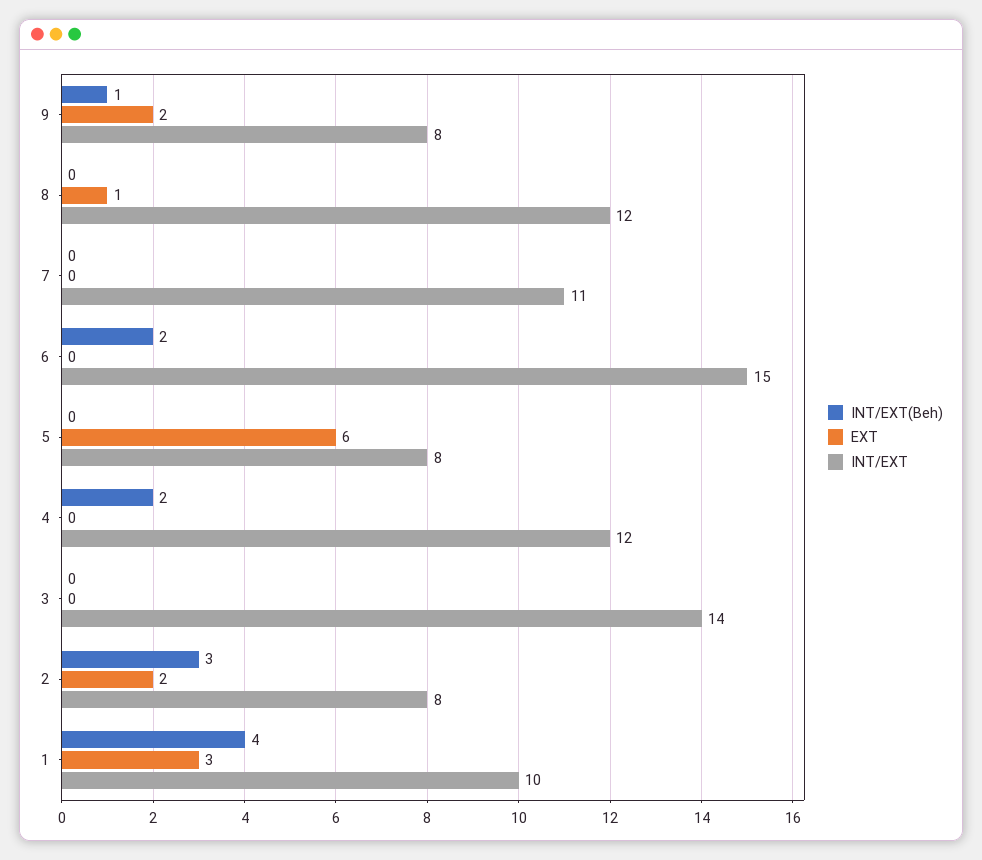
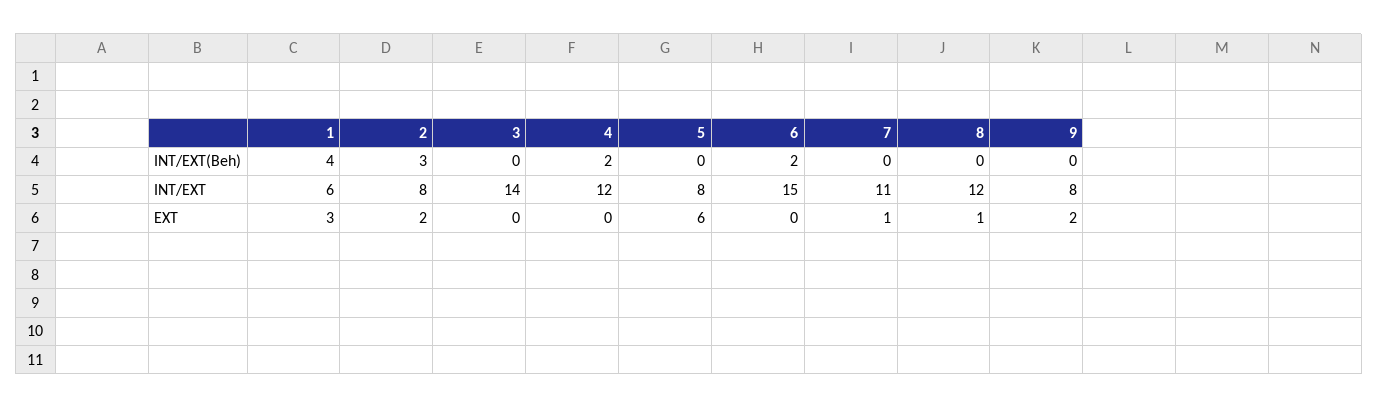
INT/EXT(Beh), 9: 1 -> 0
EXT, 7: 0 -> 1
INT/EXT, 1: 10 -> 6

